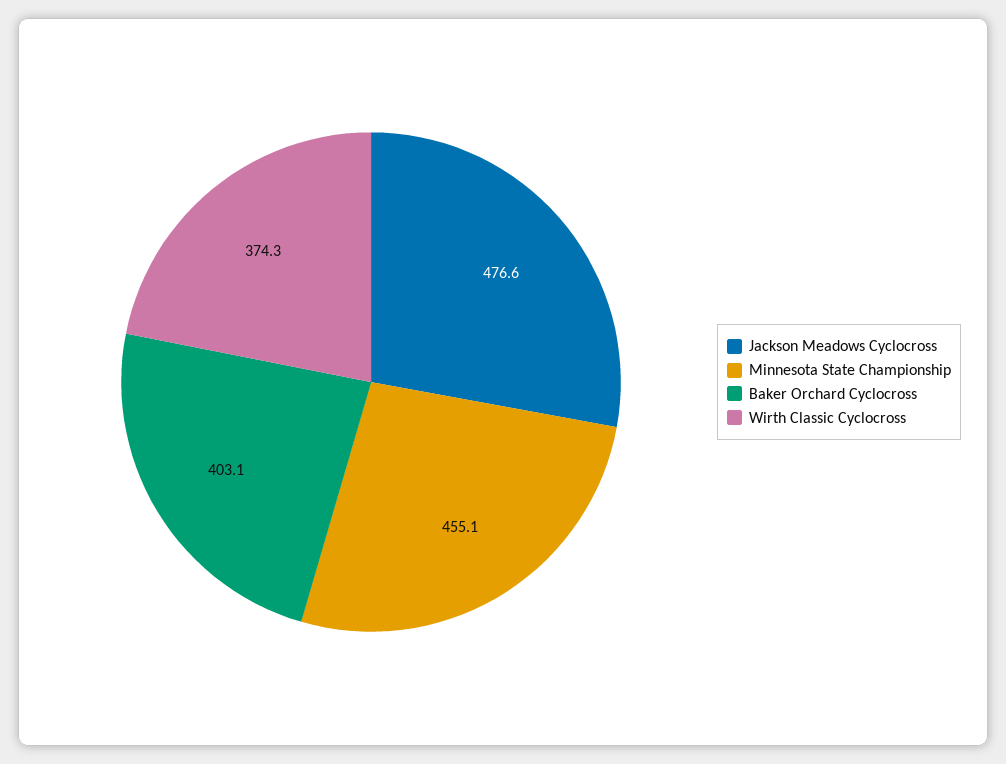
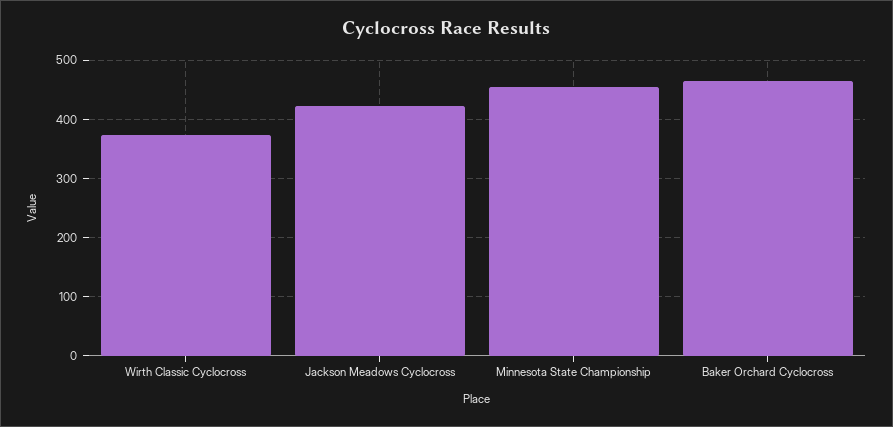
Jackson Meadows Cyclocross: 476.6 -> 420
Baker Orchard Cyclocross: 403.1 -> 460

